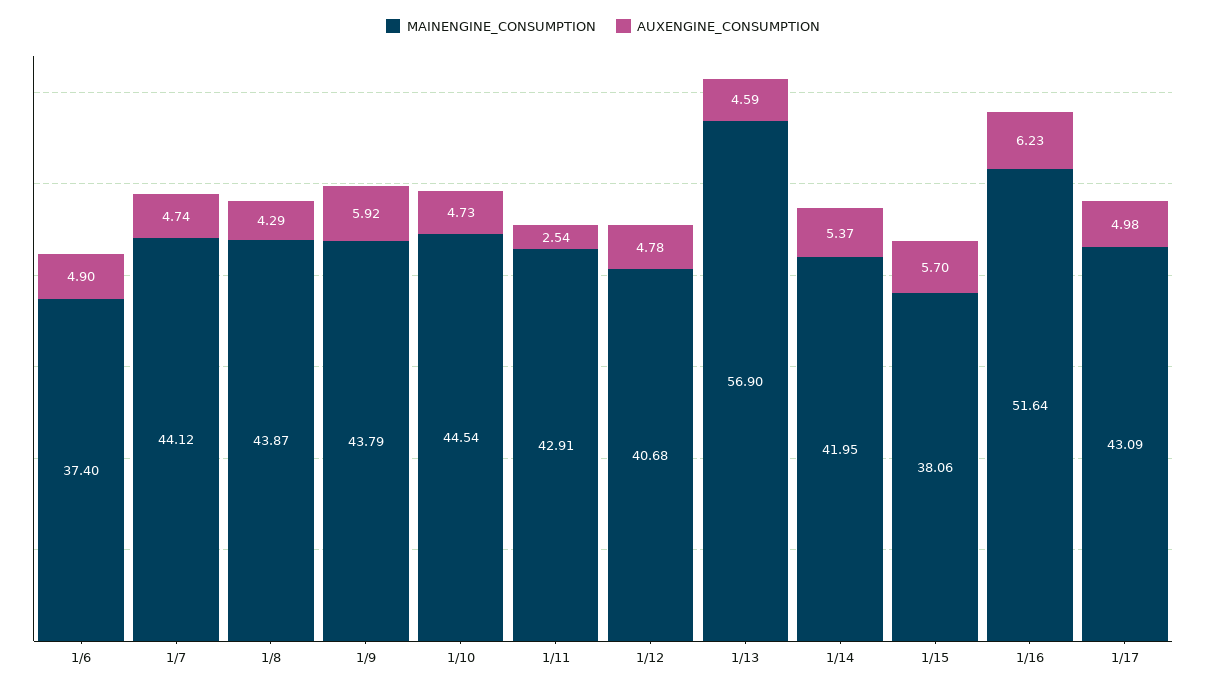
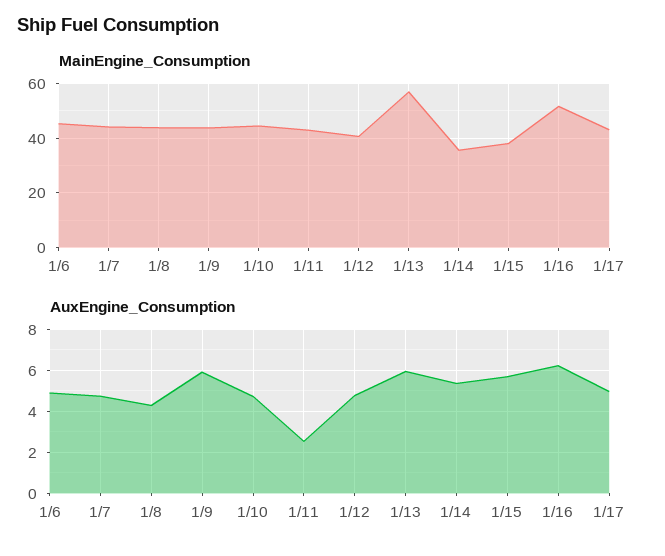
MAINENGINE_CONSUMPTION, 1/6: 37.4 -> 45
AUXENGINE_CONSUMPTION, 1/13: 4.59 -> 6
MAINENGINE_CONSUMPTION, 1/14: 41.95 -> 35

